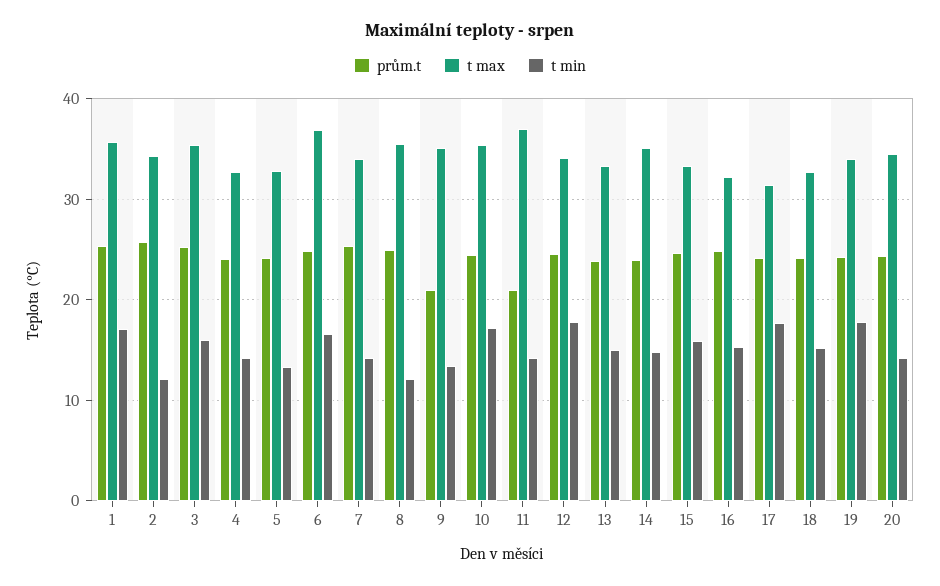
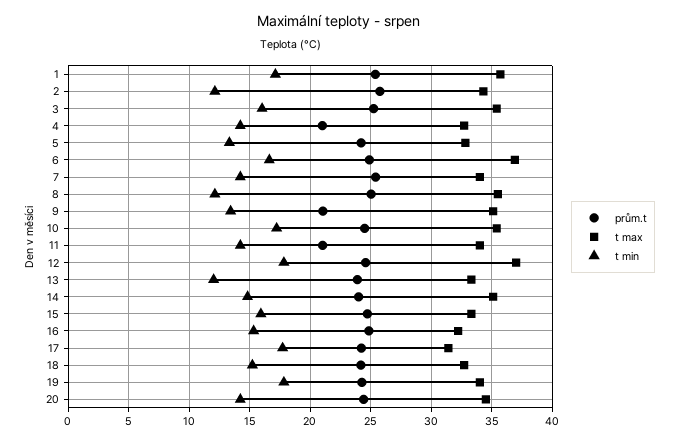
prům.t, 4: 24 -> 21
t max, 11: 37 -> 34
t max, 12: 34 -> 37
t min, 13: 15 -> 12

